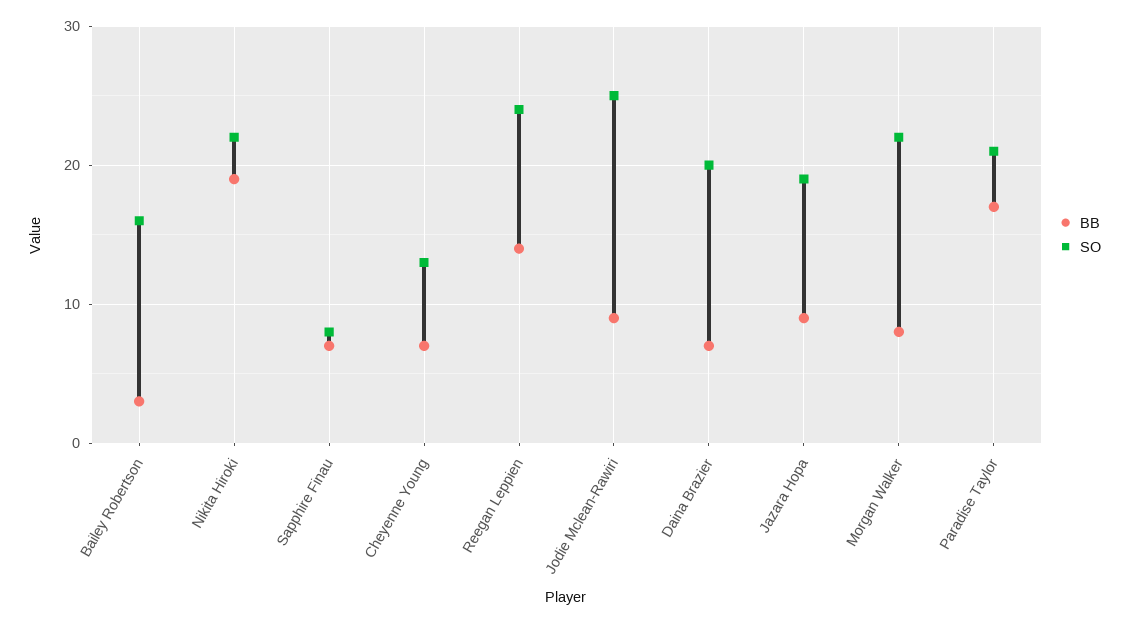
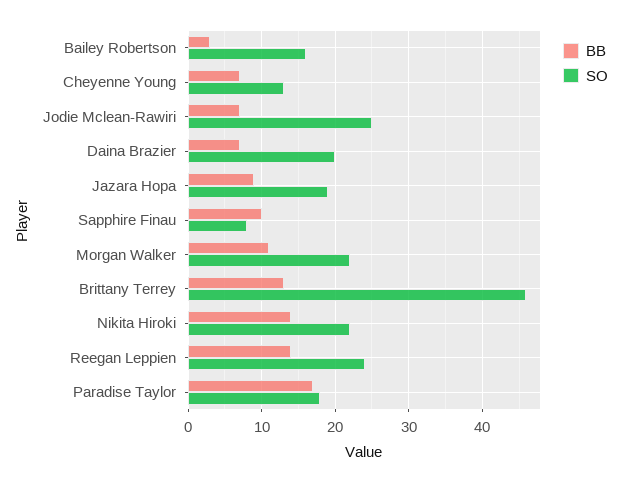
BB, Nikita Hiroki: 19 -> 14
BB, Sapphire Finau: 7 -> 10
BB, Jodie Mclean-Rawiri: 9 -> 7
BB, Morgan Walker: 8 -> 11
SO, Paradise Taylor: 21 -> 18
BB, Brittany Terrey: none -> 13
SO, Brittany Terrey: none -> 46

